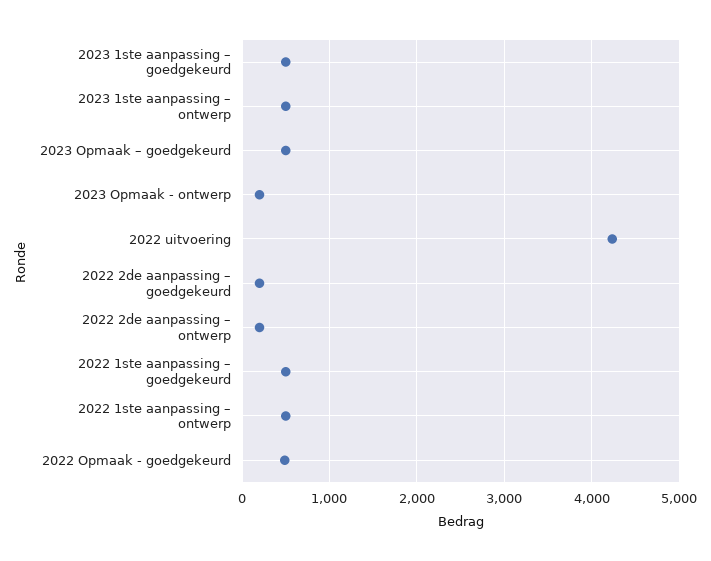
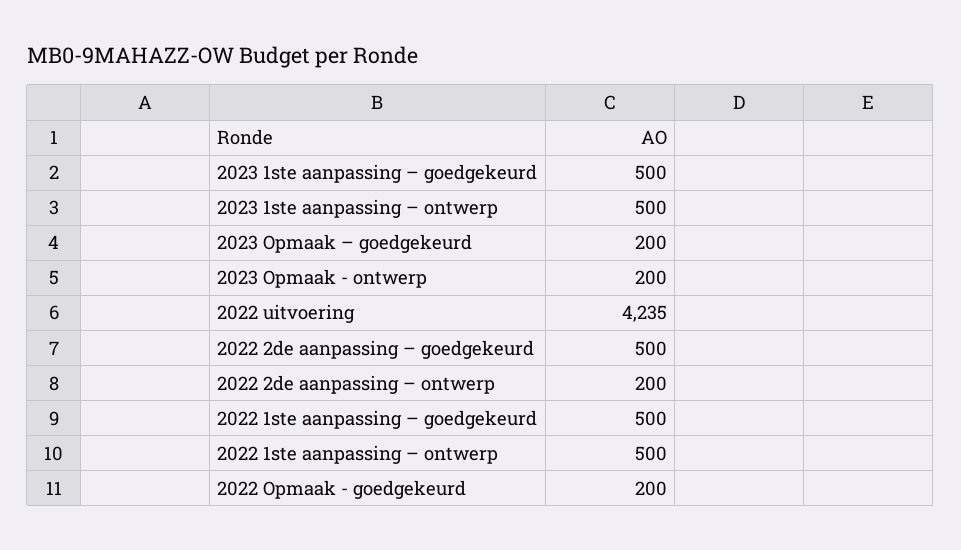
2023 Opmaak – goedgekeurd: 500 -> 200
2022 2de aanpassing – goedgekeurd: 200 -> 500
2022 Opmaak - goedgekeurd: 500 -> 200

